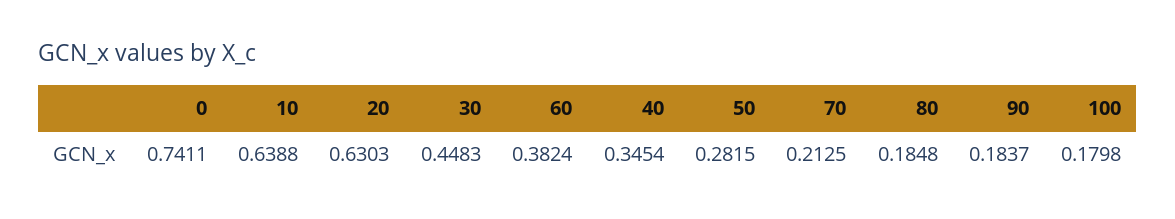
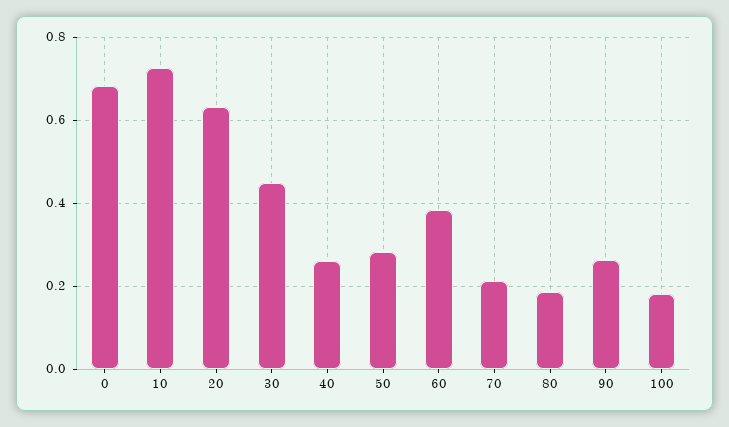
0: 0.7411 -> 0.68
10: 0.6388 -> 0.72
40: 0.3454 -> 0.26
90: 0.1837 -> 0.26

